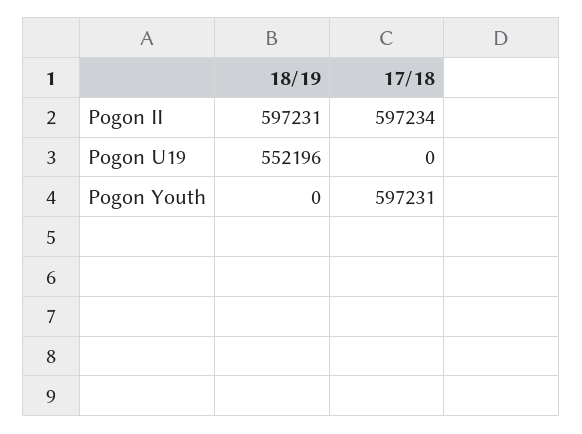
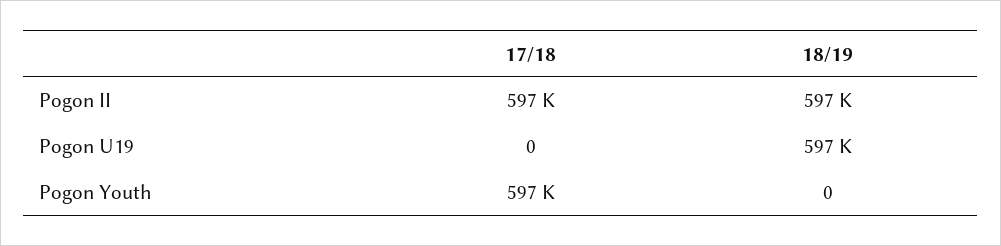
18/19, Pogon U19: 552196 -> 597000

